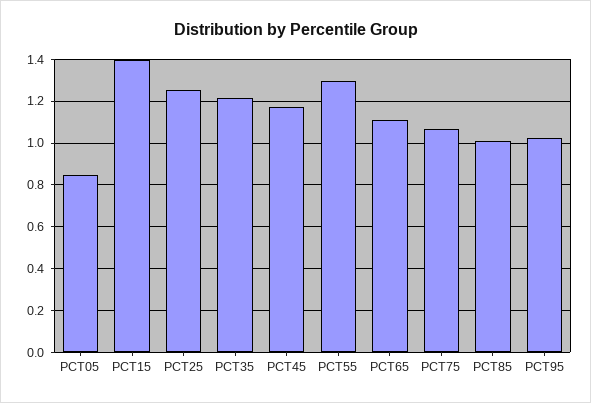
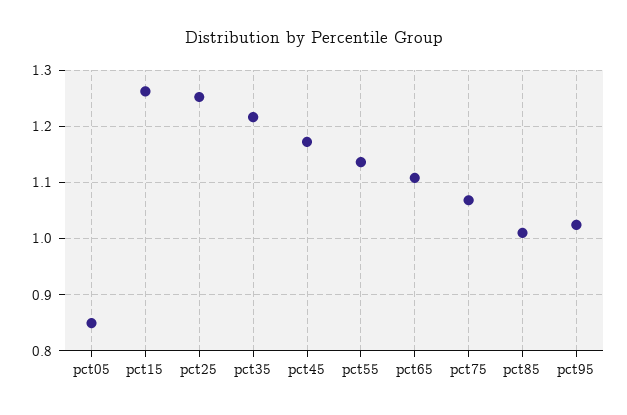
PCT15: 1.4 -> 1.26
PCT55: 1.3 -> 1.14

